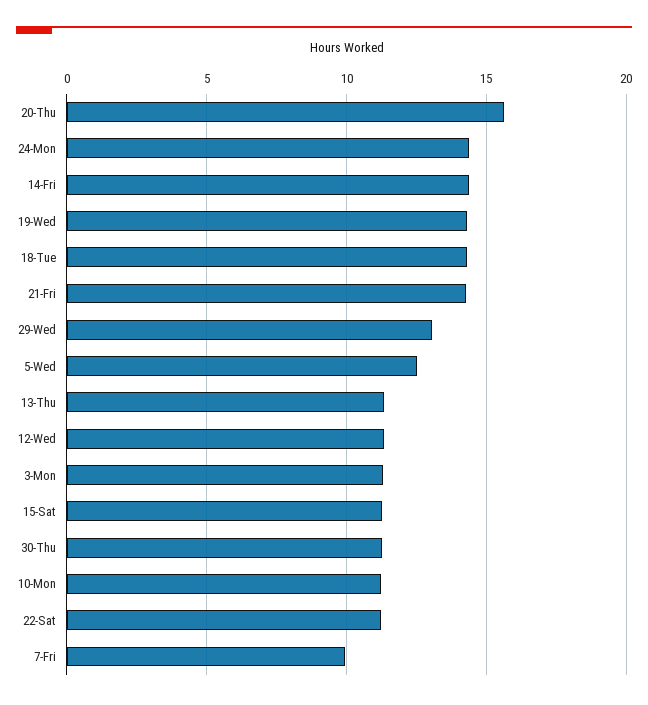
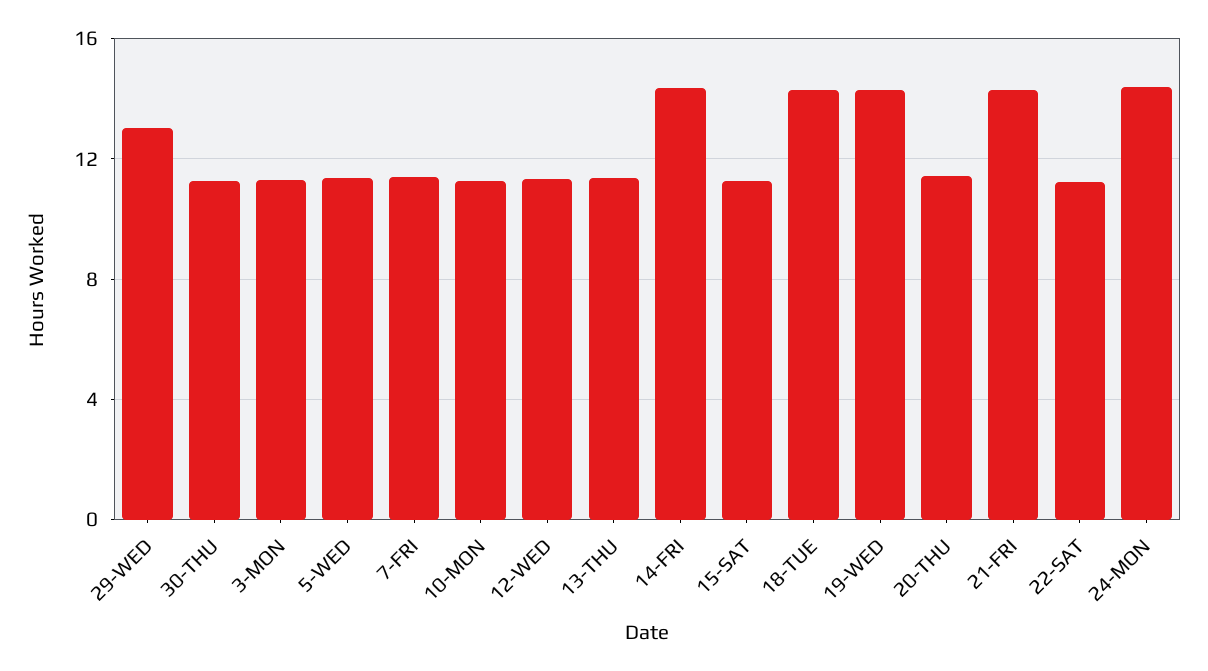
20-Thu: 15.5 -> 11.5
5-Wed: 12.5 -> 11.5
7-Fri: 10 -> 11.5

